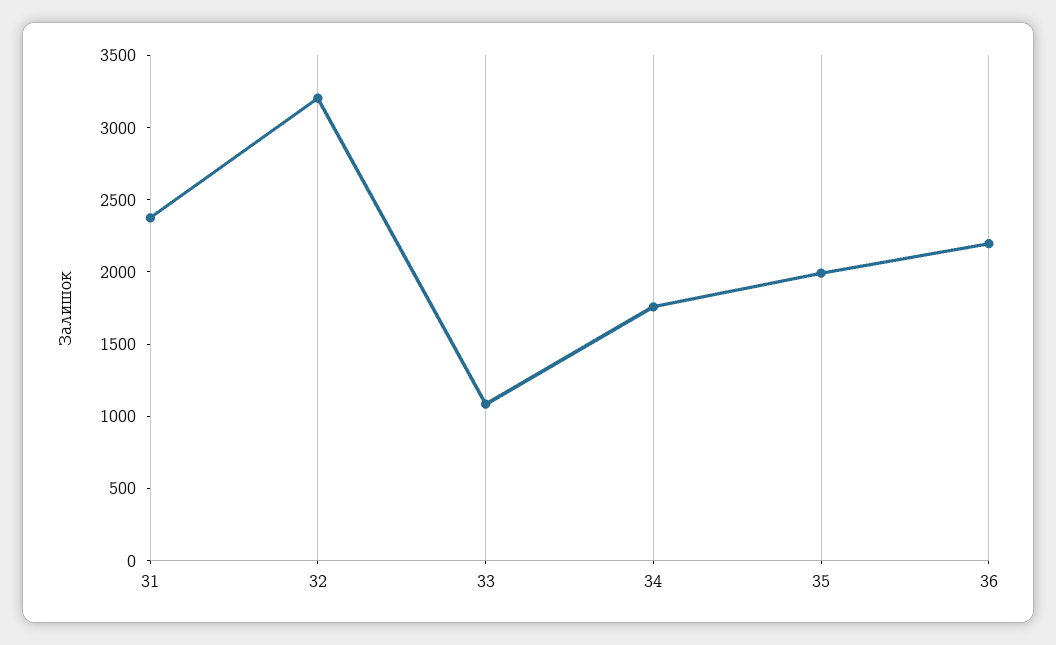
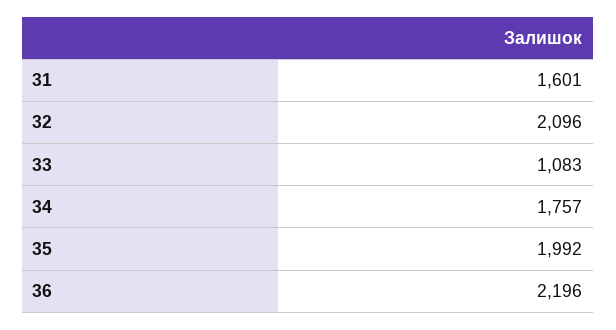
31: 2400 -> 1601
32: 3200 -> 2096

